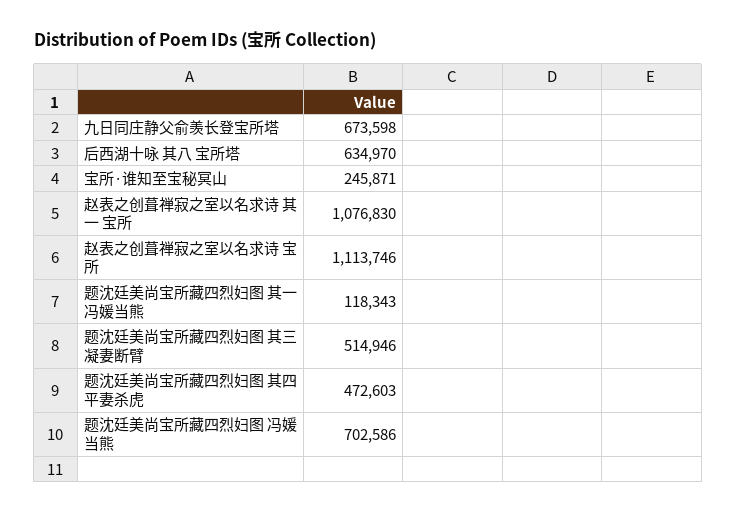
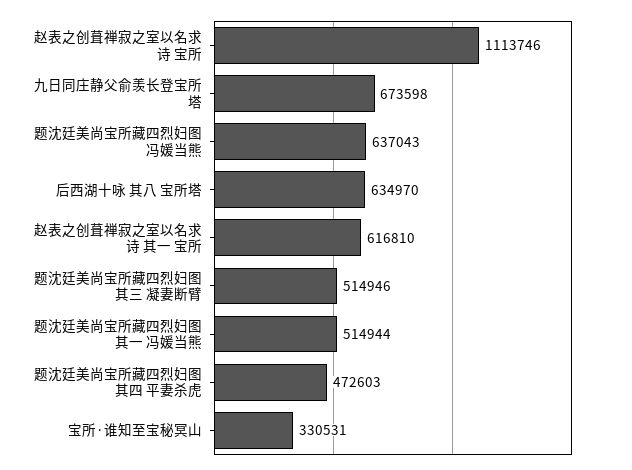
宝所·谁知至宝秘冥山: 245871 -> 330531
赵表之创葺禅寂之室以名求诗 其一 宝所: 1076830 -> 616810
题沈廷美尚宝所藏四烈妇图 其一 冯媛当熊: 118343 -> 514944
题沈廷美尚宝所藏四烈妇图 冯媛当熊: 702586 -> 637043

